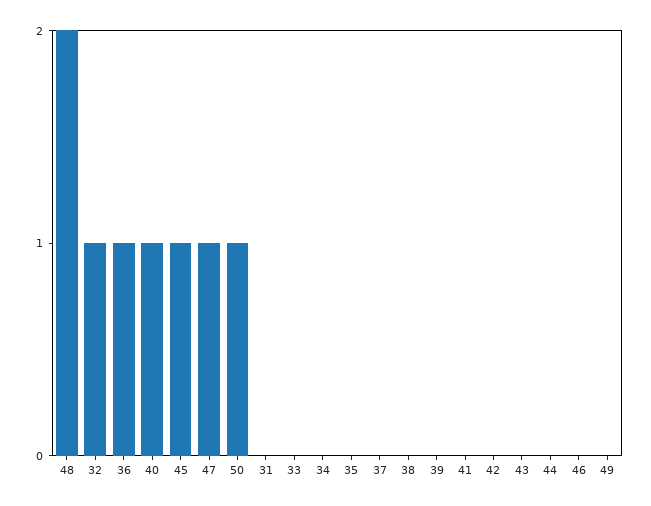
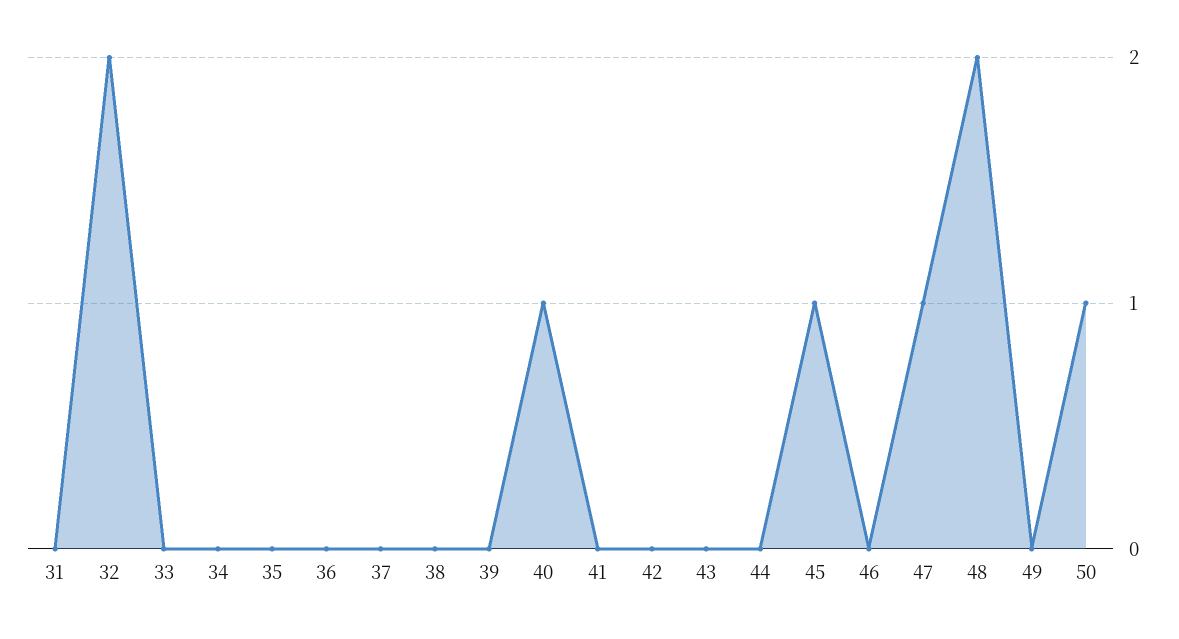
32: 1 -> 2
36: 1 -> 0

